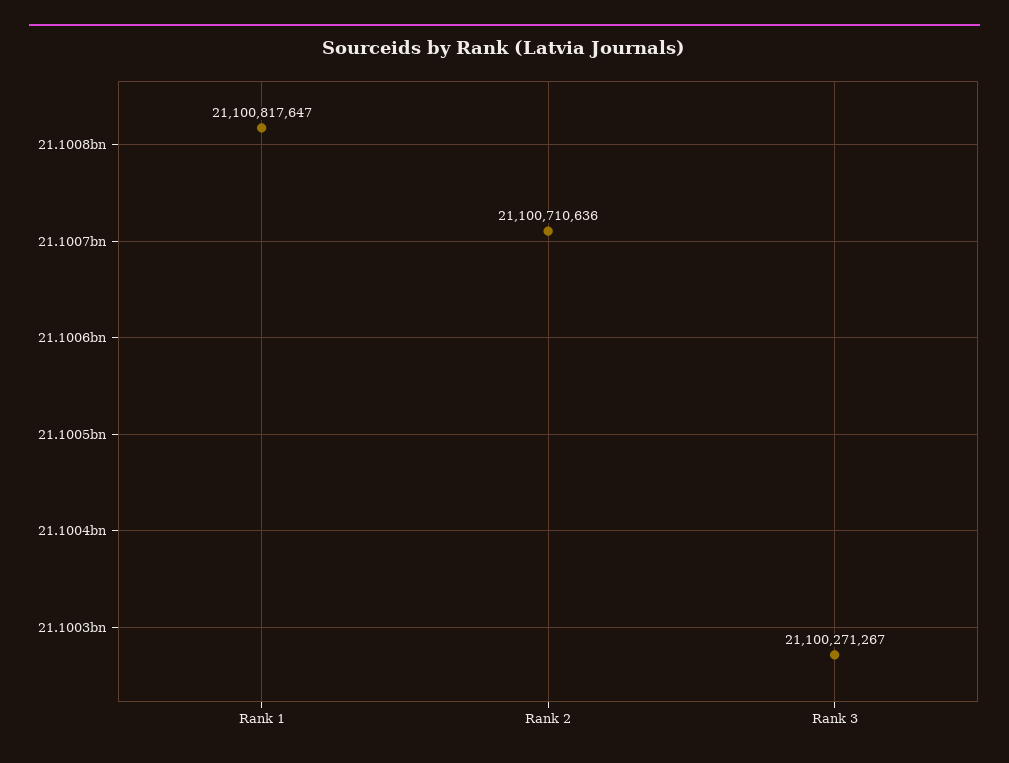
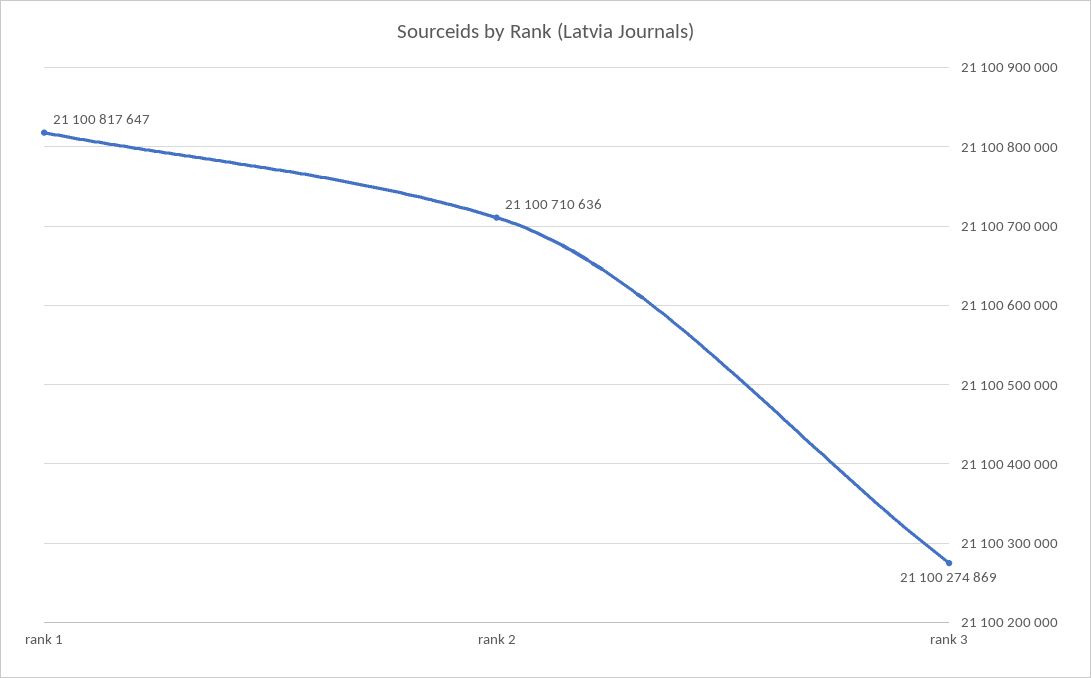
Rank 3: 21100271267 -> 21100274869

